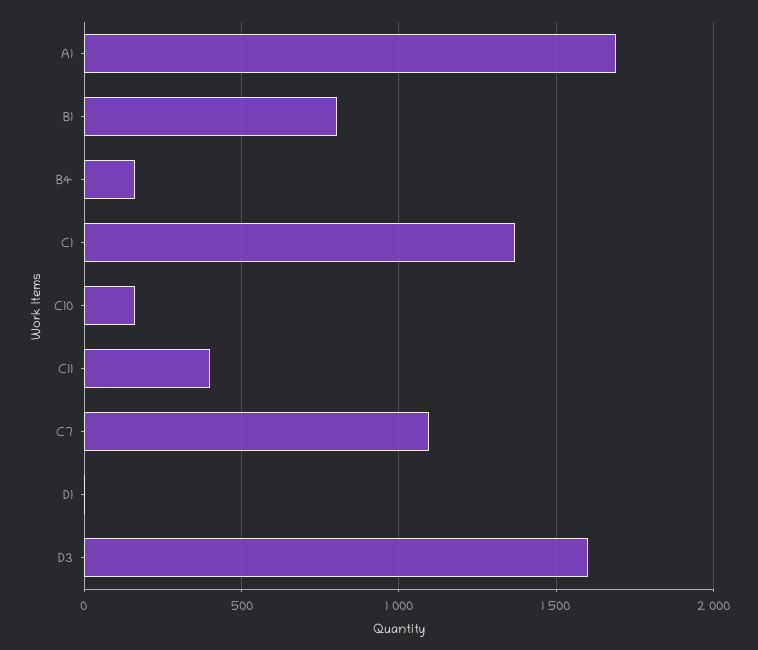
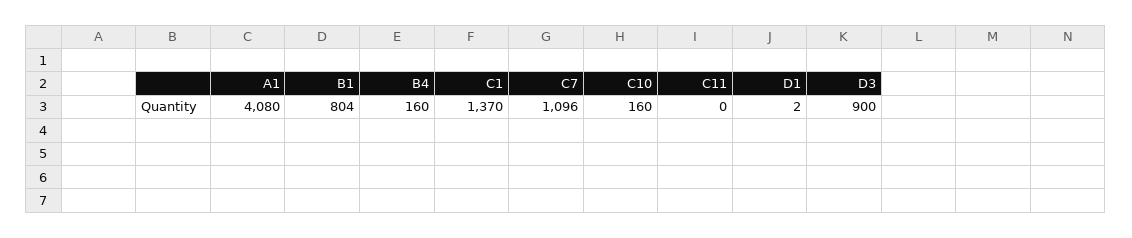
A1: 1700 -> 4080
C11: 400 -> 0
D3: 1600 -> 900

